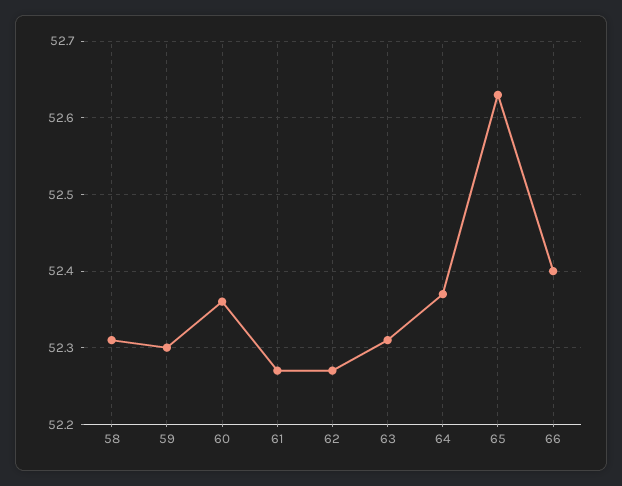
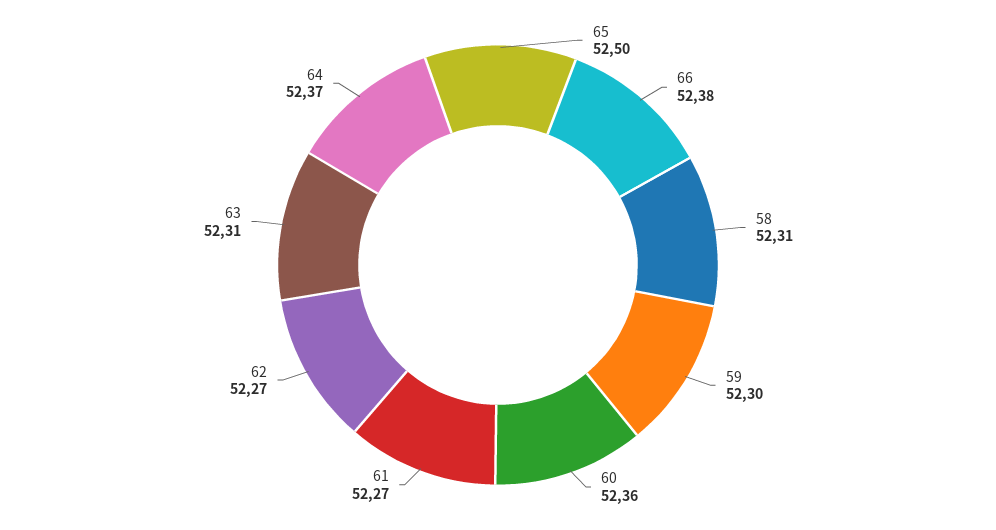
65: 52.63 -> 52.5
66: 52.4 -> 52.38

